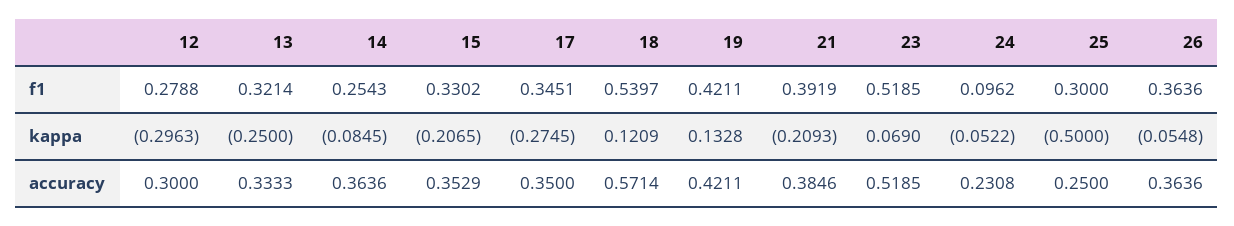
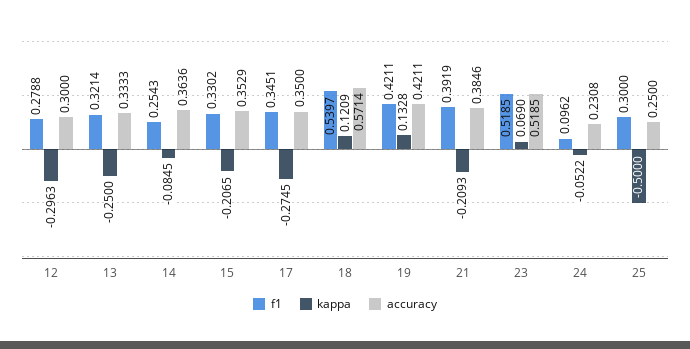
f1, 26: 0.3636 -> none
kappa, 26: -0.0548 -> none
accuracy, 26: 0.3636 -> none

